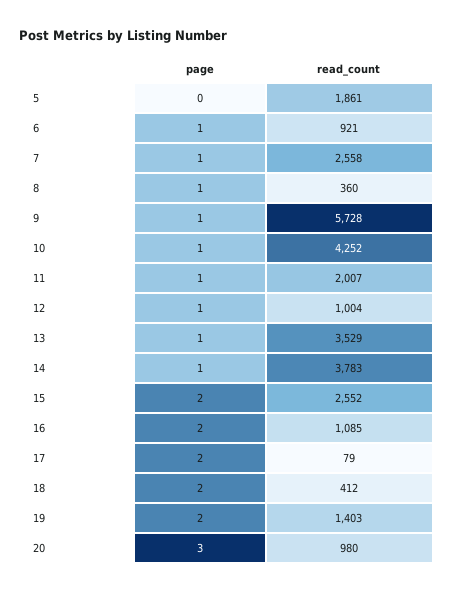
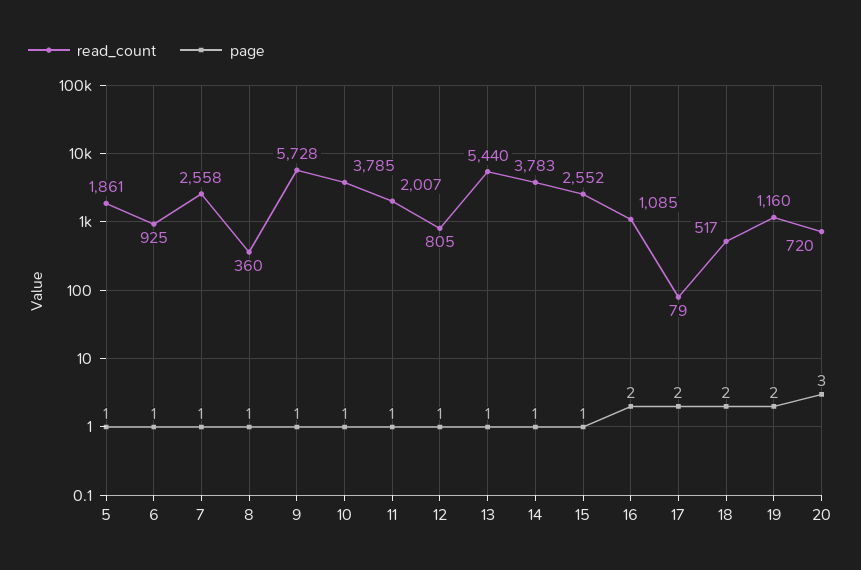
page, 5: 0 -> 1
read_count, 6: 921 -> 925
read_count, 10: 4252 -> 3785
read_count, 12: 1004 -> 805
read_count, 13: 3529 -> 5440
page, 15: 2 -> 1
read_count, 18: 412 -> 517
read_count, 19: 1403 -> 1160
read_count, 20: 980 -> 720

